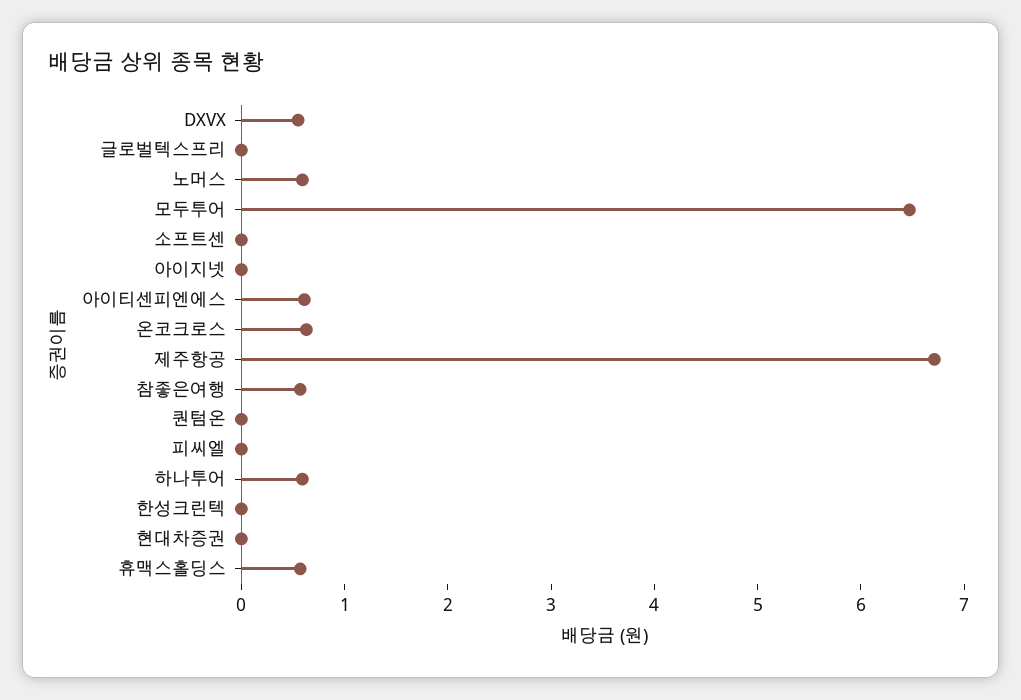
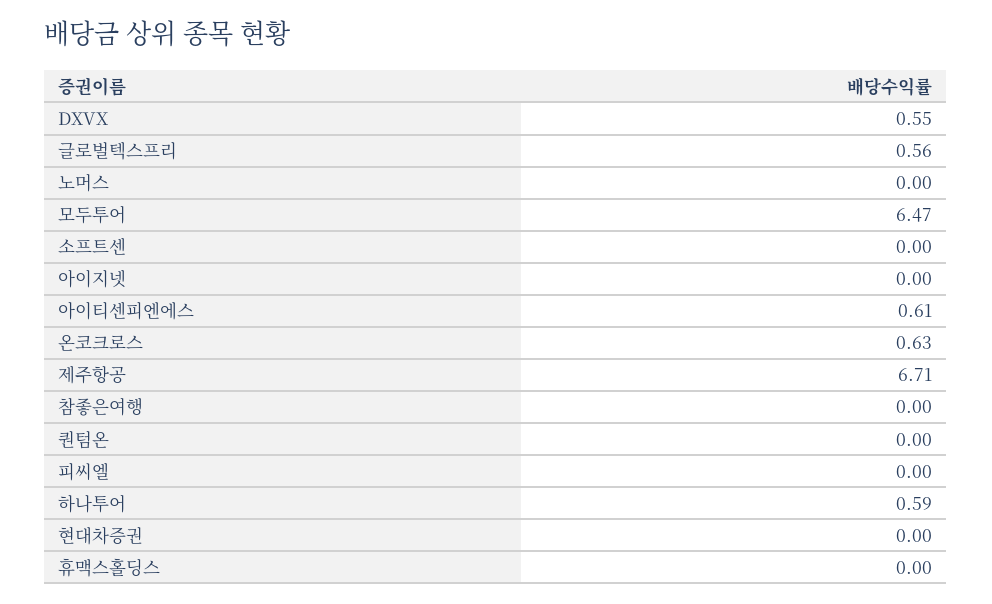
글로벌텍스프리: 0 -> 0.56
노머스: 0.6 -> 0
참좋은여행: 0.6 -> 0
한성크린텍: 0 -> none
휴맥스홀딩스: 0.6 -> 0

